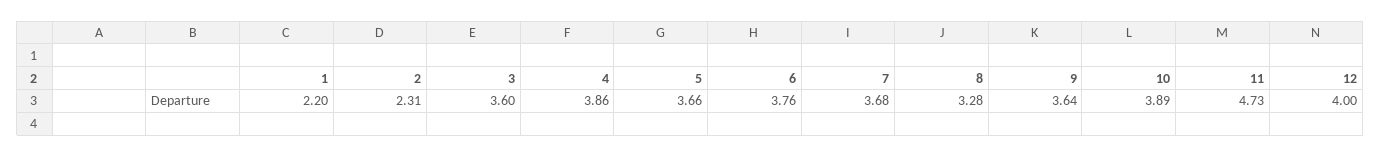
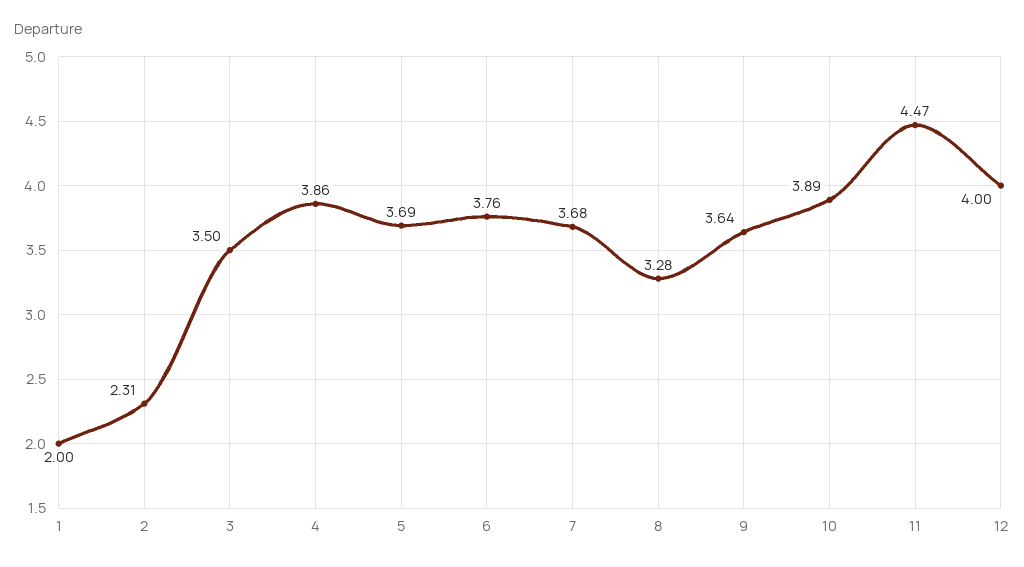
1: 2.2 -> 2
3: 3.6 -> 3.5
5: 3.66 -> 3.69
11: 4.73 -> 4.47

